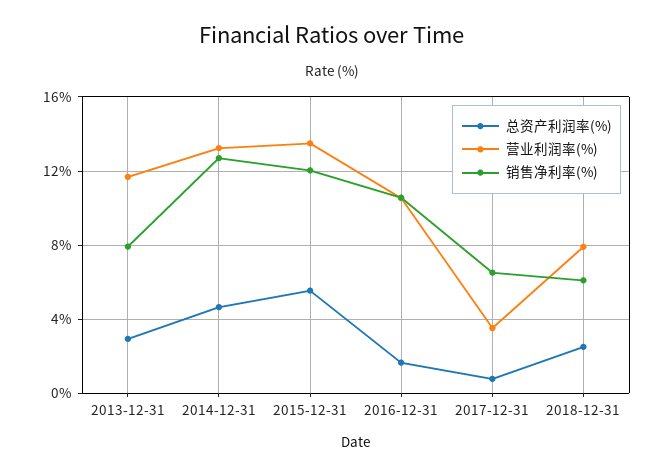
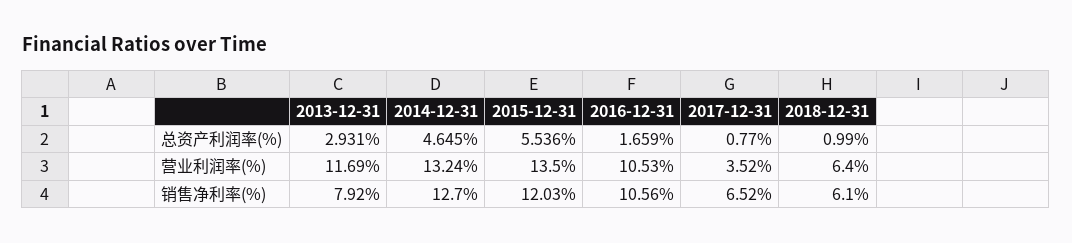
总资产利润率(%), 2018-12-31: 2.5 -> 0.99
营业利润率(%), 2018-12-31: 8 -> 6.4

